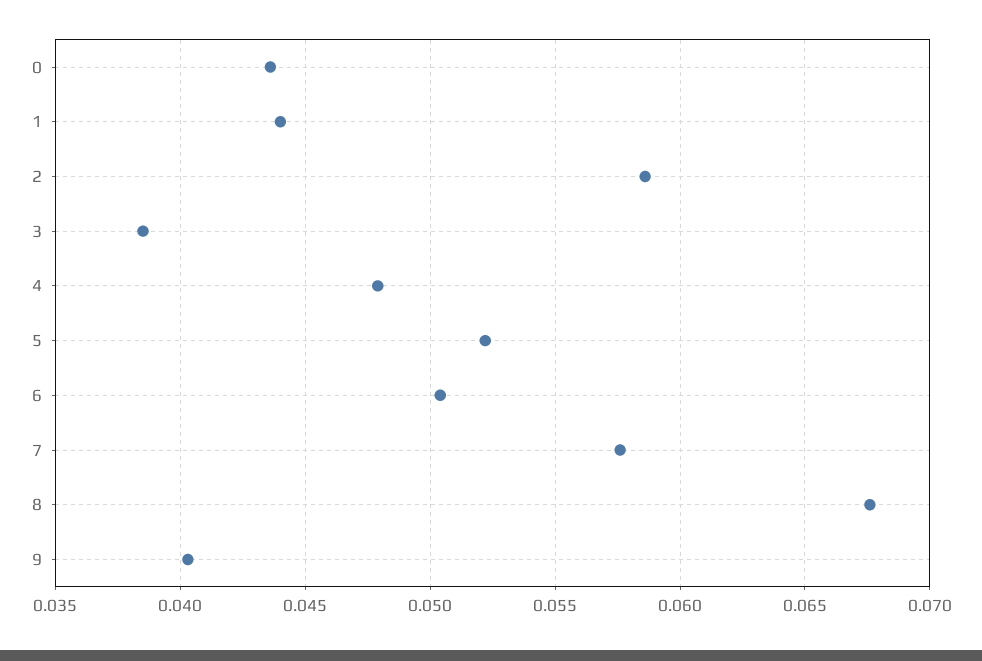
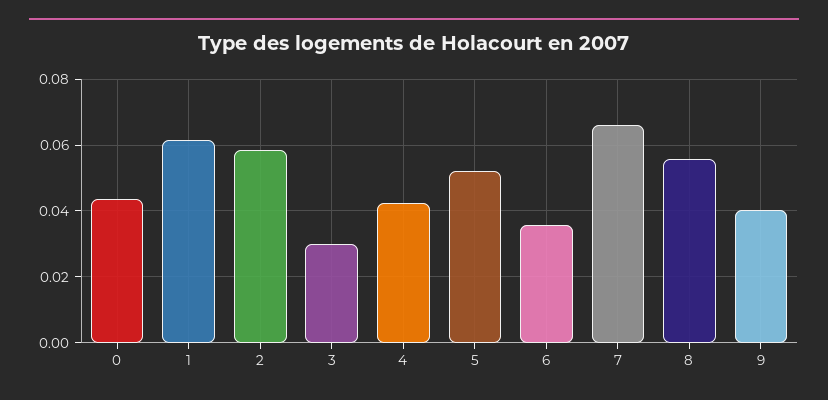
1: 0.044 -> 0.062
3: 0.0385 -> 0.03
4: 0.048 -> 0.042
6: 0.0505 -> 0.036
7: 0.0575 -> 0.066
8: 0.0675 -> 0.056

